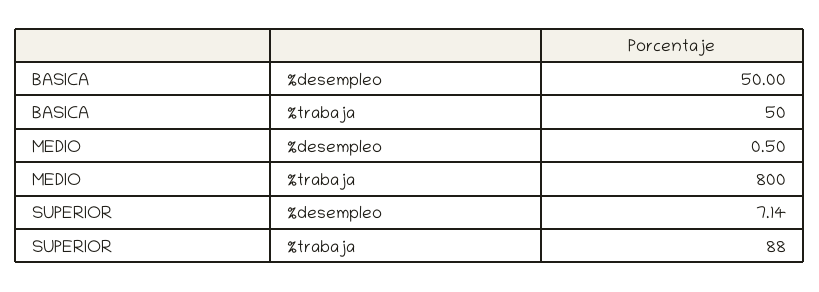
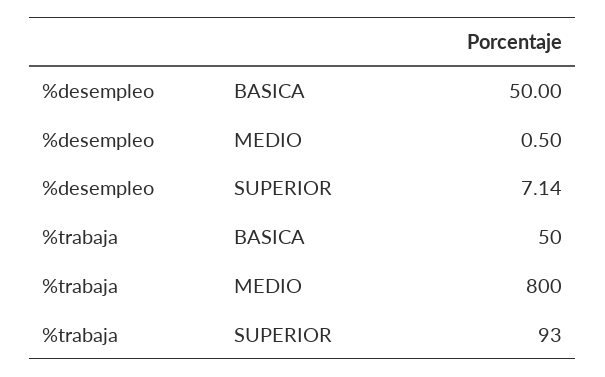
SUPERIOR, %trabaja: 88 -> 93

